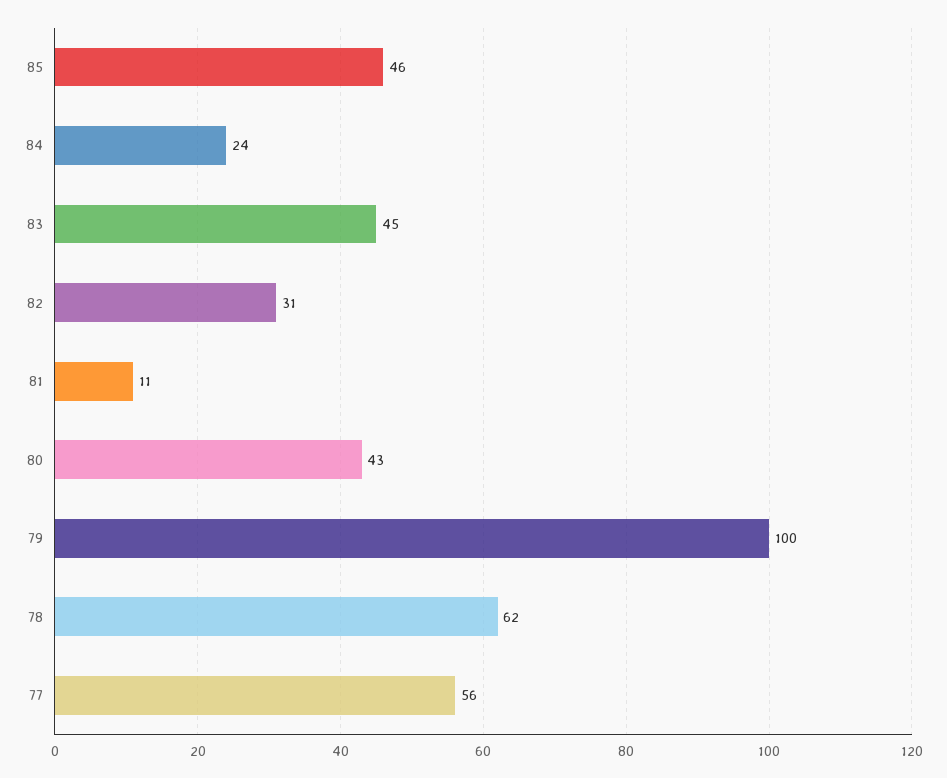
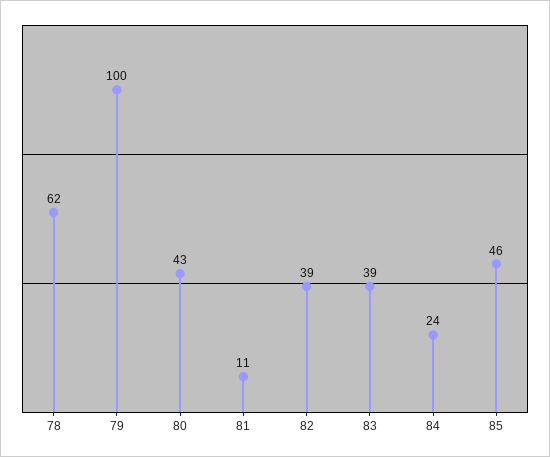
83: 45 -> 39
82: 31 -> 39
77: 56 -> none

